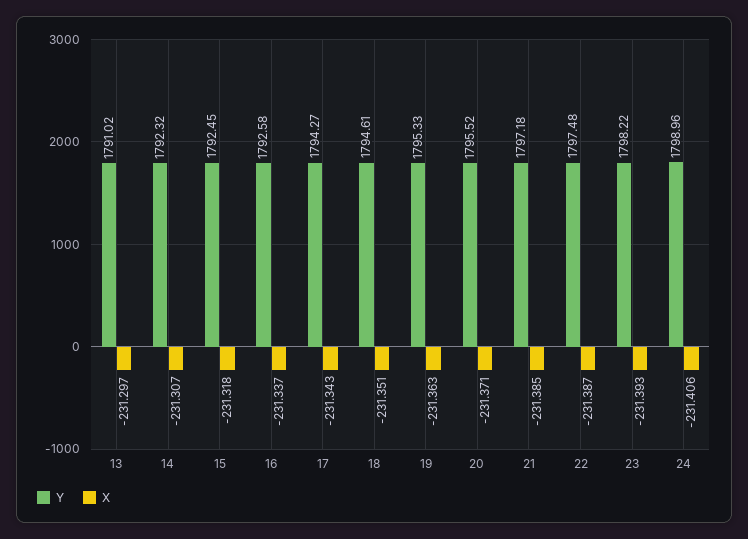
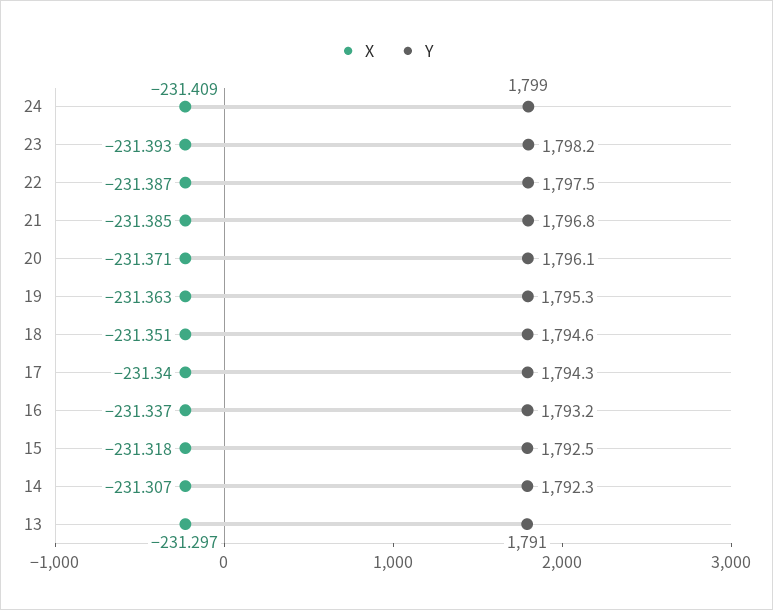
Y, 16: 1792.58 -> 1793.2
X, 17: -231.343 -> -231.34
Y, 20: 1795.52 -> 1796.1
Y, 21: 1797.18 -> 1796.8
X, 24: -231.406 -> -231.409

